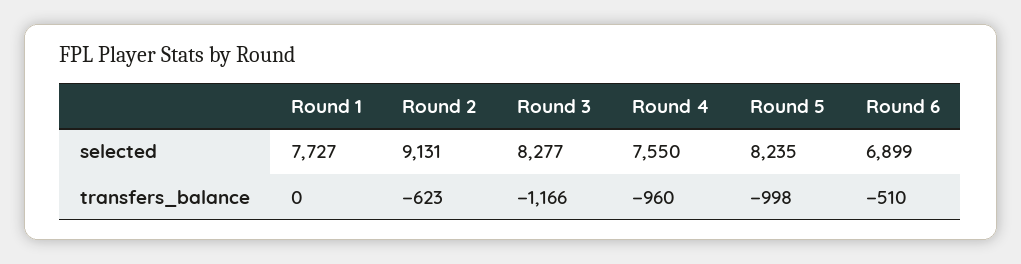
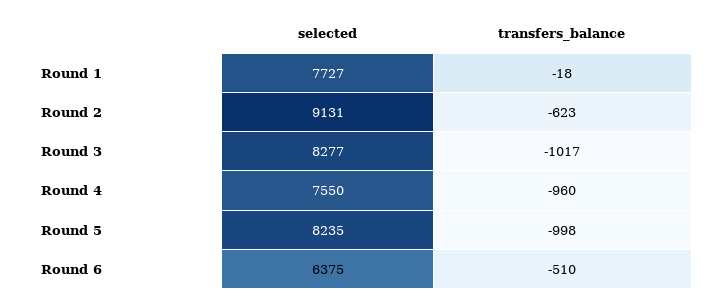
Round 6, selected: 6899 -> 6375
Round 1, transfers_balance: 0 -> -18
Round 3, transfers_balance: -1166 -> -1017

